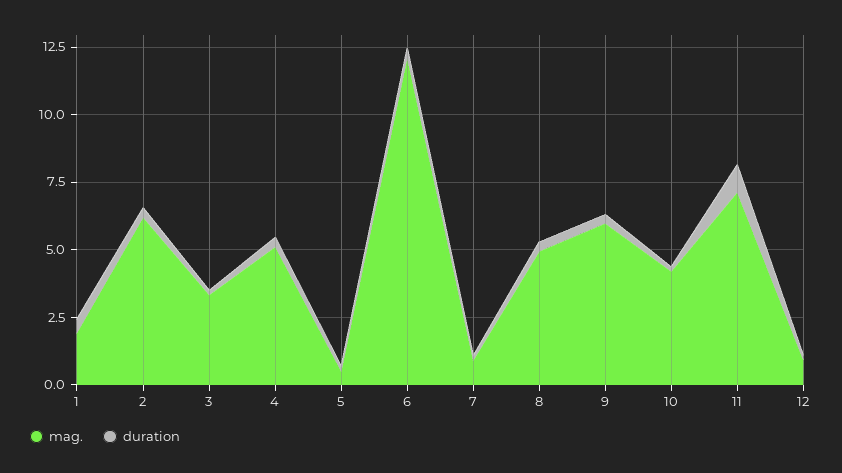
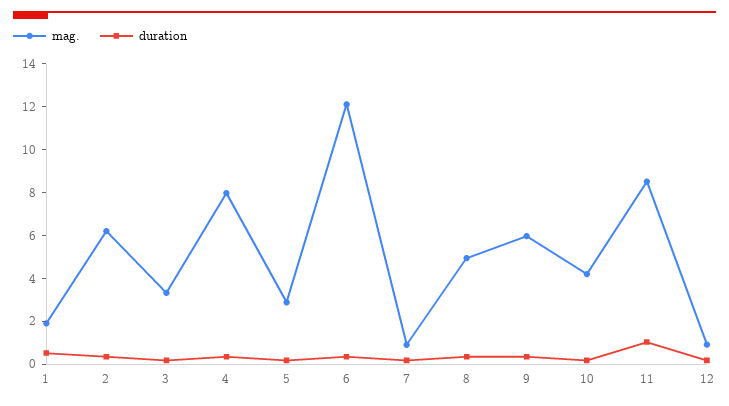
mag., 4: 5 -> 8
mag., 5: 0.5 -> 3
mag., 11: 7 -> 8.5

